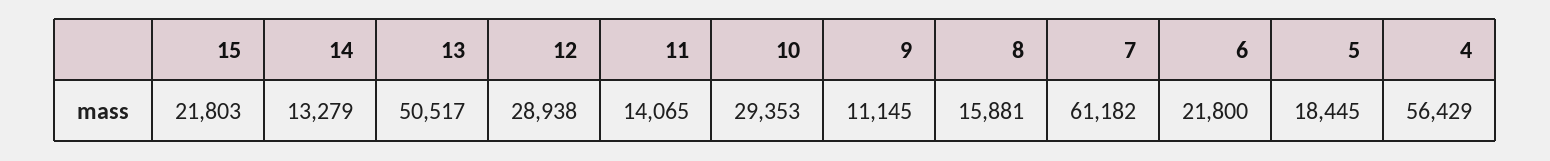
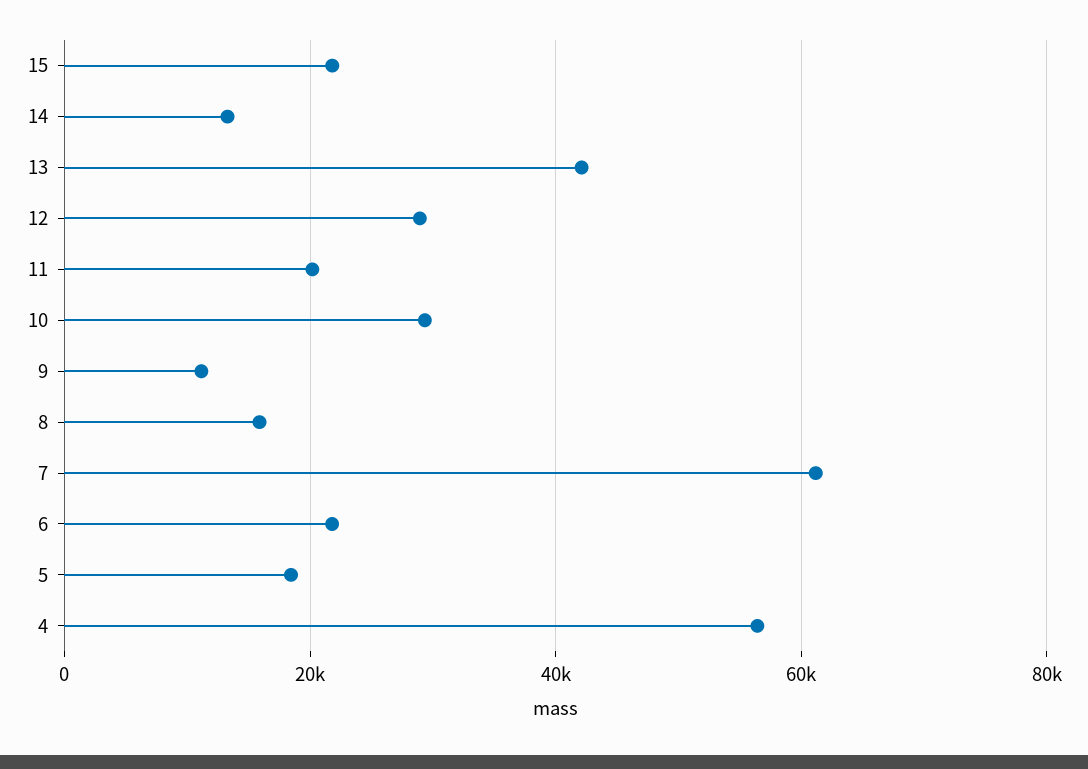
13: 50517 -> 42000
11: 14065 -> 20000

